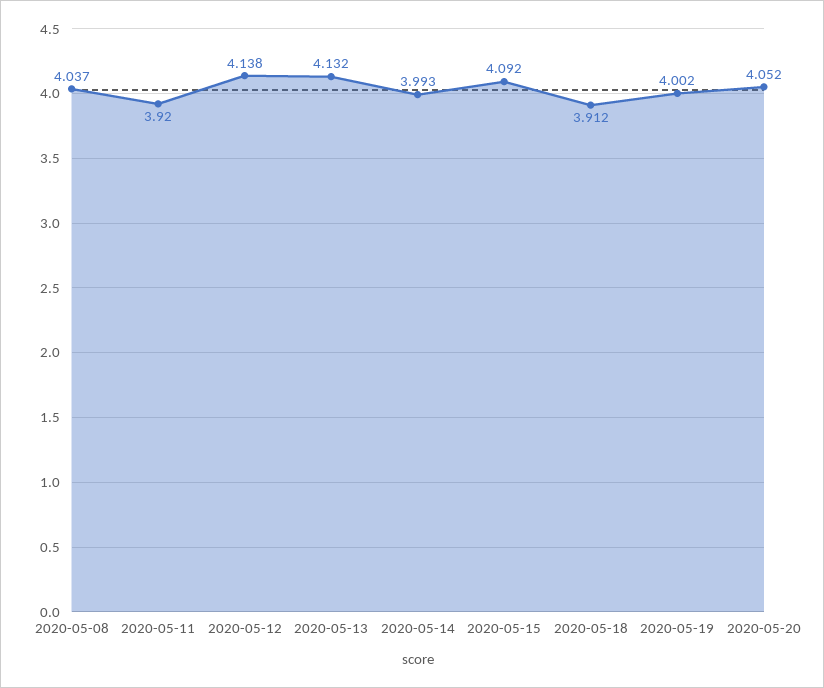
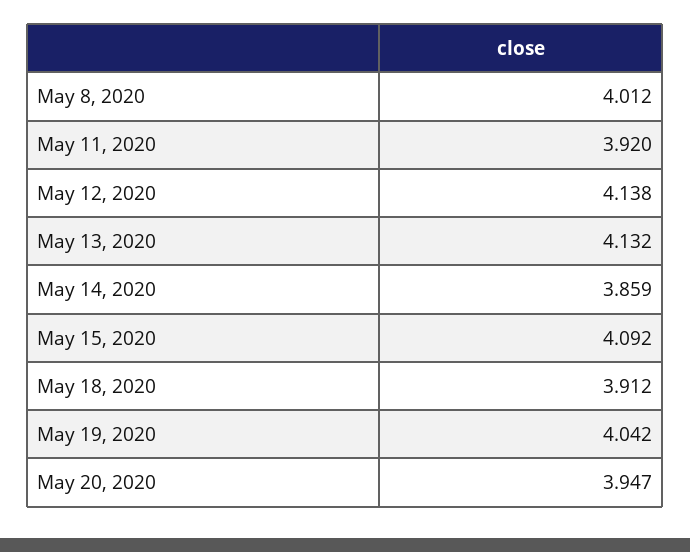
2020-05-08: 4.037 -> 4.012
2020-05-14: 3.993 -> 3.859
2020-05-19: 4.002 -> 4.042
2020-05-20: 4.052 -> 3.947

